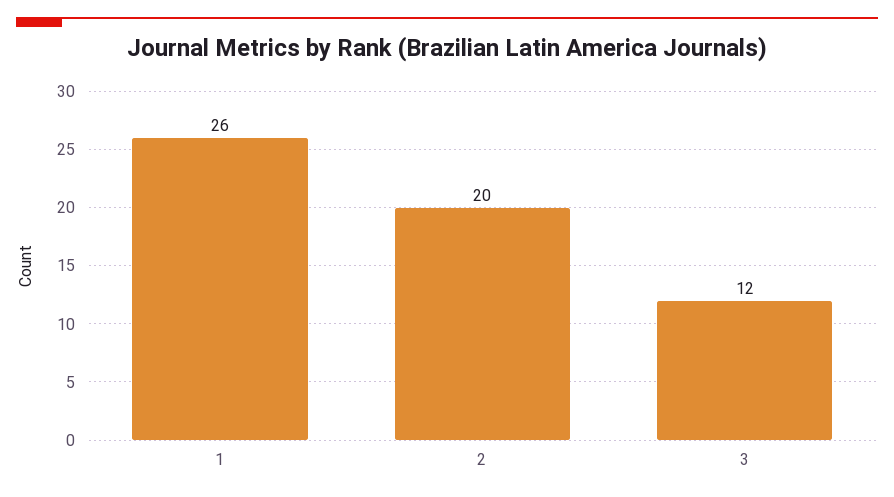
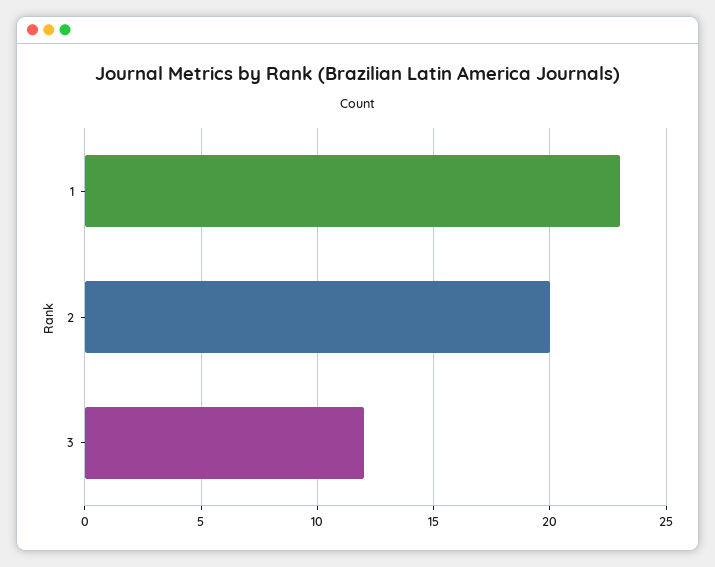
1: 26 -> 23

